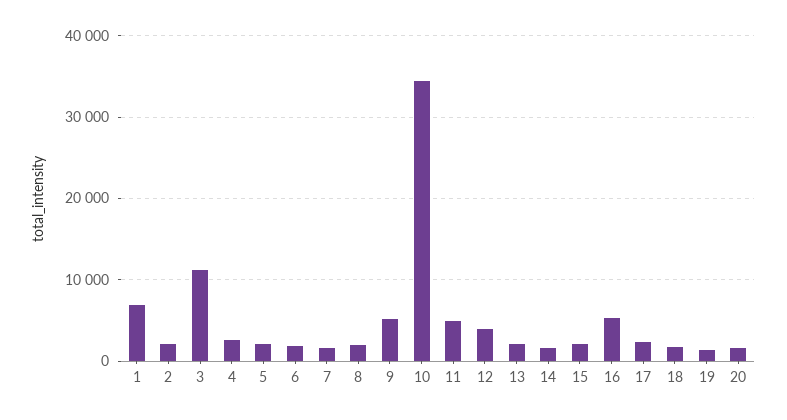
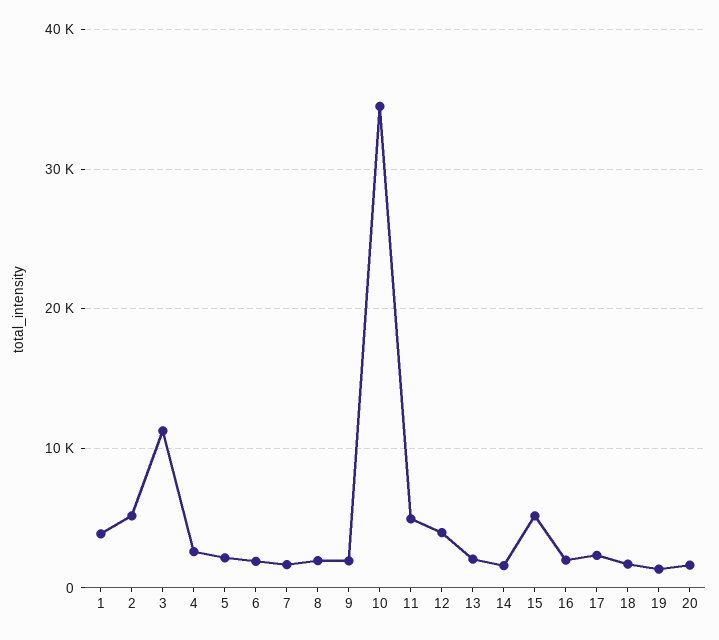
1: 7000 -> 4000
2: 2000 -> 5000
9: 5000 -> 2000
15: 2000 -> 5000
16: 5000 -> 2000

